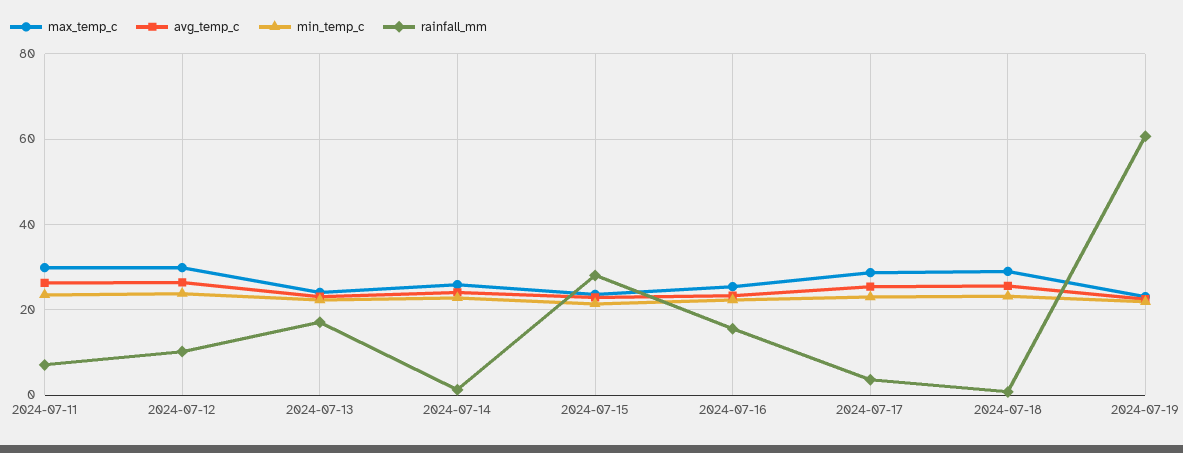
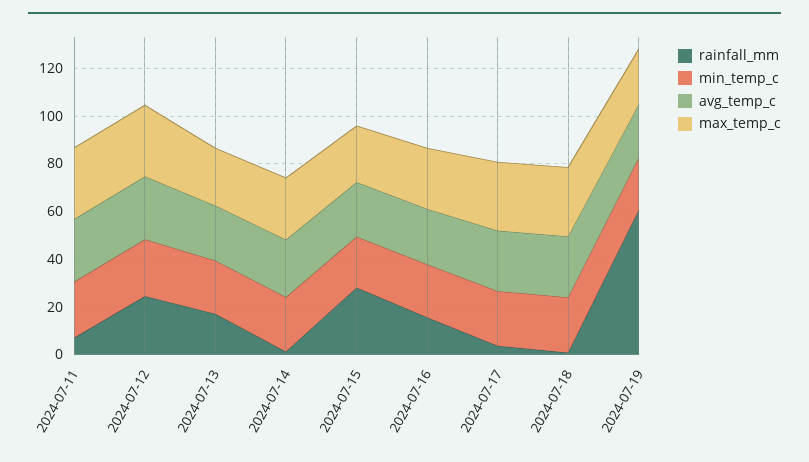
rainfall_mm, 2024-07-12: 10 -> 25

